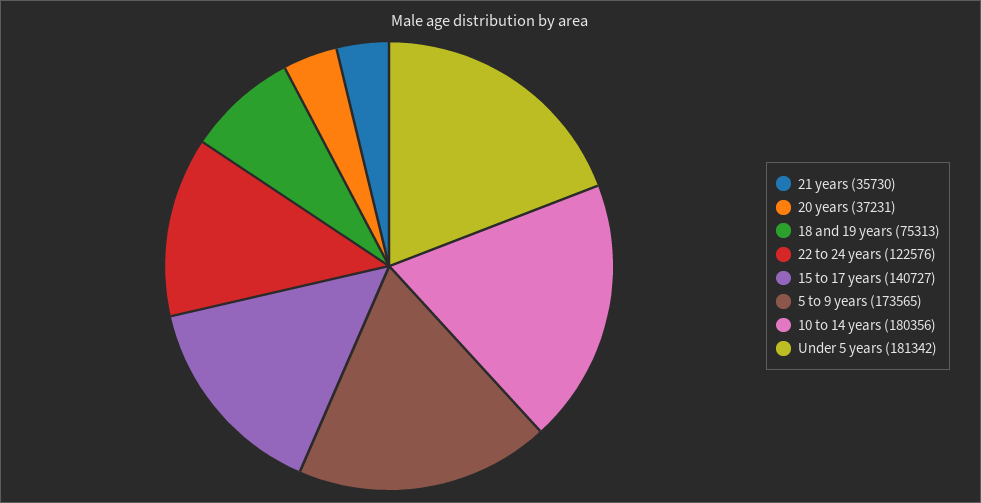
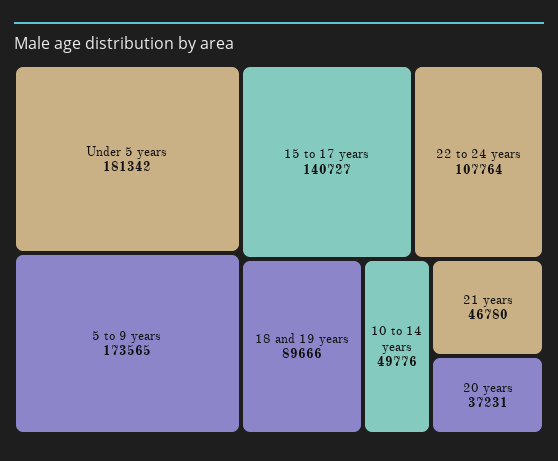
21 years: 35730 -> 46780
18 and 19 years: 75313 -> 89666
22 to 24 years: 122576 -> 107764
10 to 14 years: 180356 -> 49776

